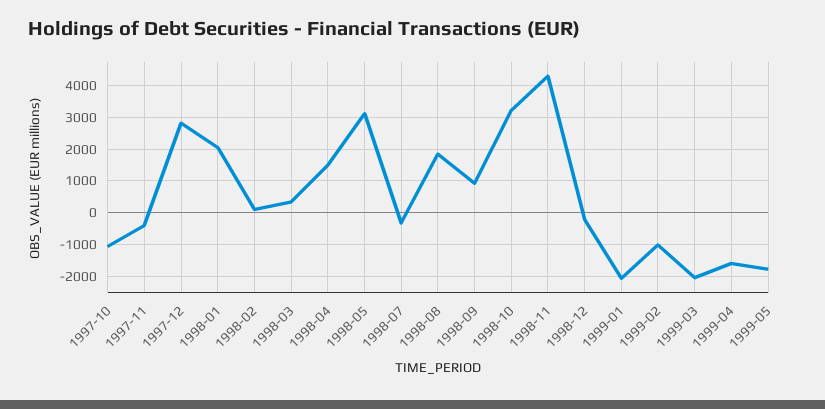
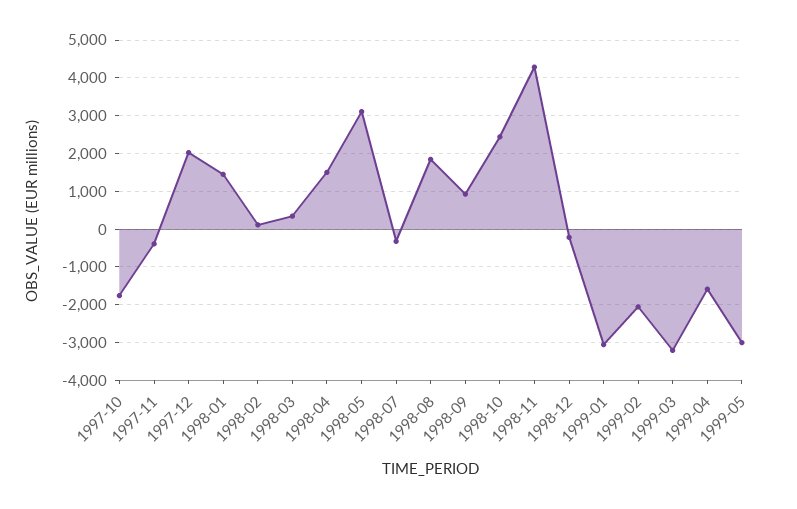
1997-10: -1000 -> -1800
1997-12: 2800 -> 2000
1998-01: 2000 -> 1400
1998-10: 3200 -> 2400
1999-01: -2000 -> -3000
1999-02: -1000 -> -2000
1999-03: -2000 -> -3200
1999-05: -1800 -> -3000

